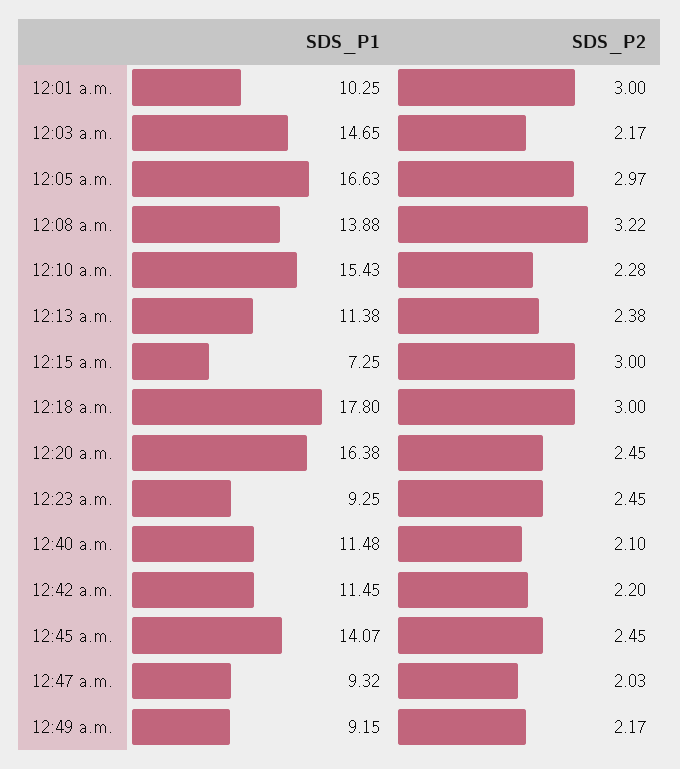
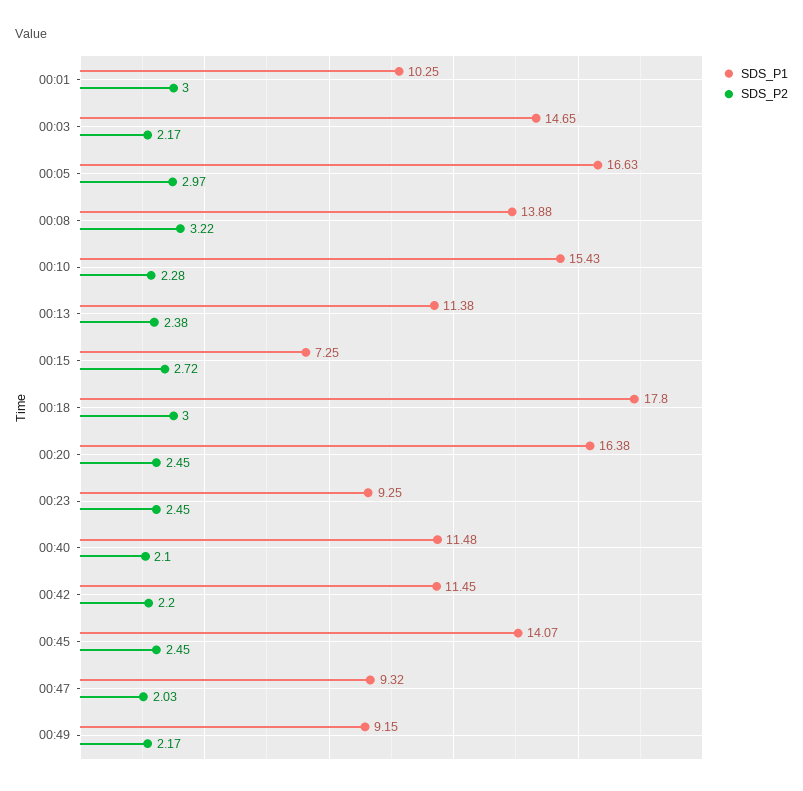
SDS_P2, 12:15 a.m.: 3 -> 2.72

